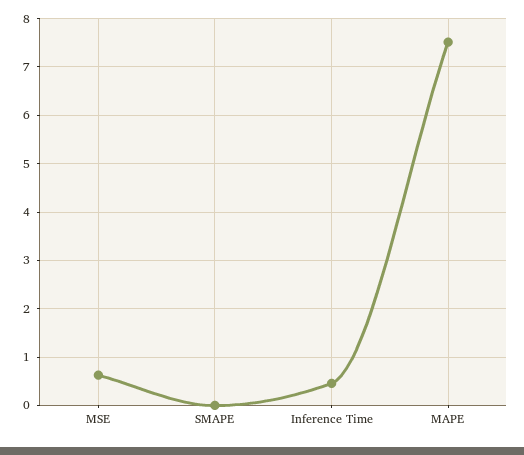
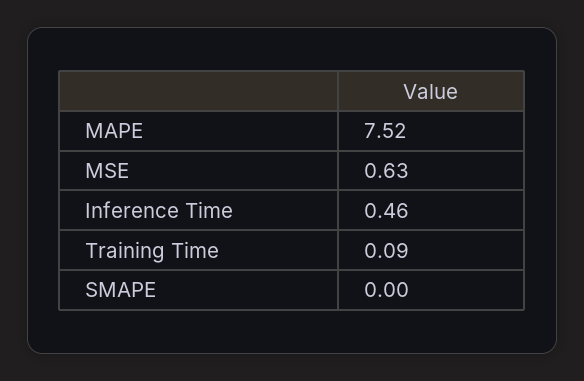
Training Time: none -> 0.09

